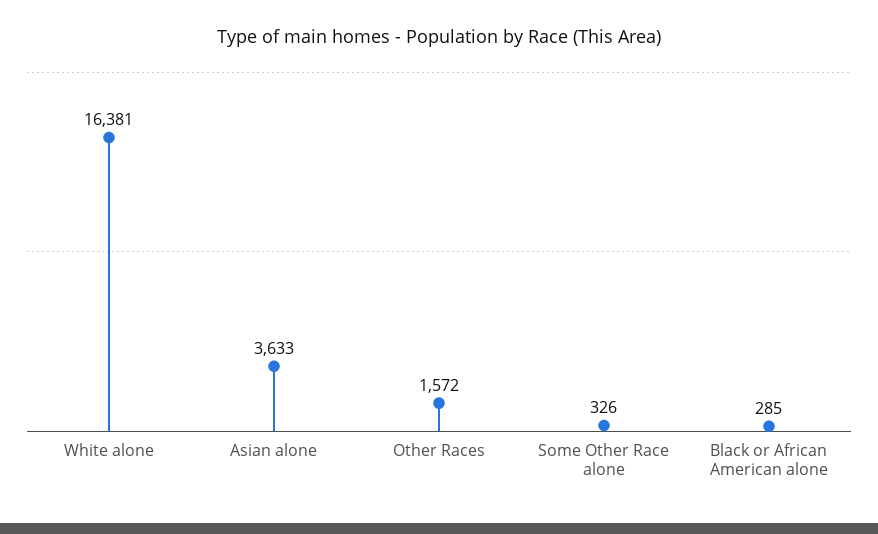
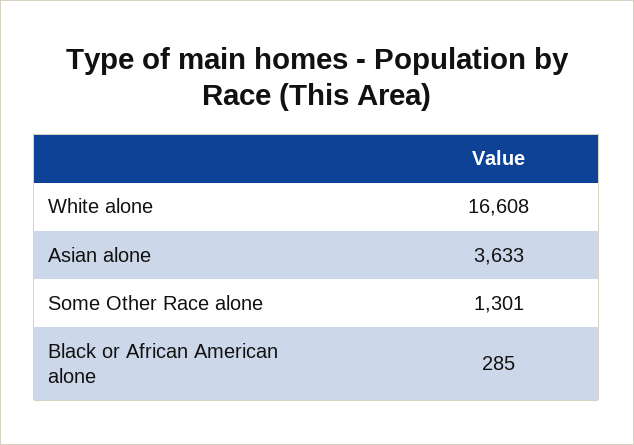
White alone: 16381 -> 16608
Other Races: 1572 -> none
Some Other Race alone: 326 -> 1301

